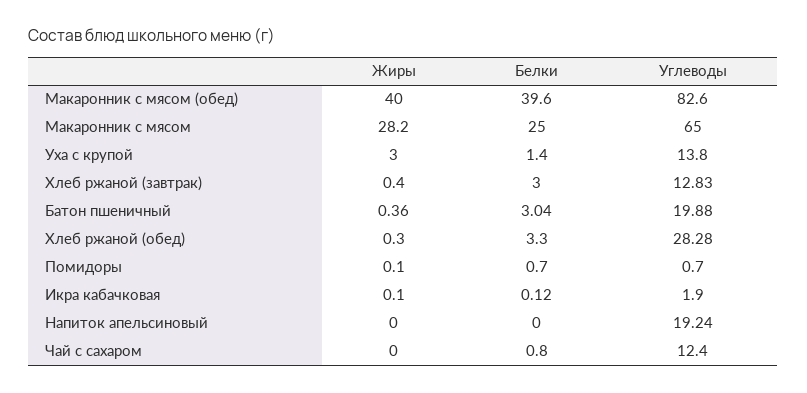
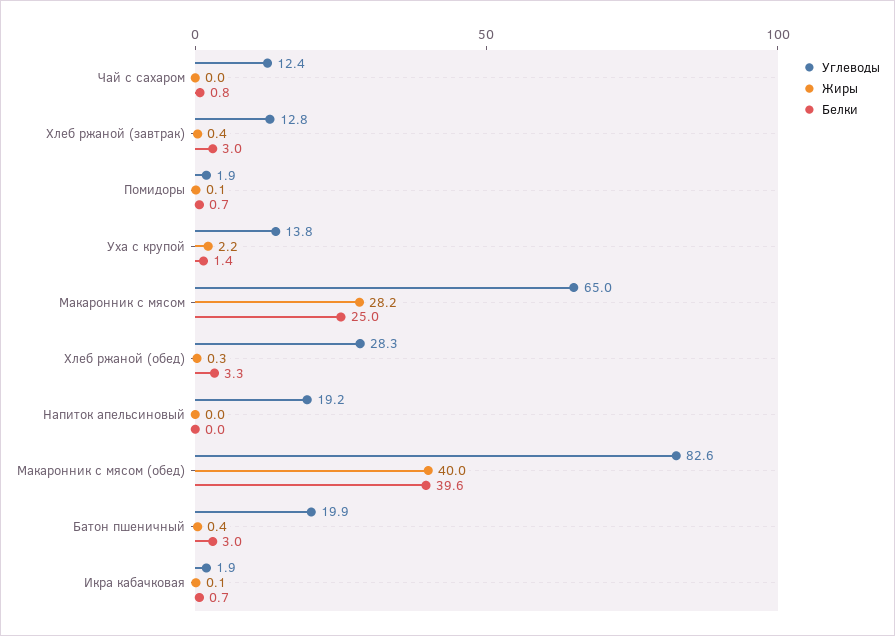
Жиры, Уха с крупой: 3 -> 2.2
Углеводы, Помидоры: 0.7 -> 1.9
Белки, Икра кабачковая: 0.12 -> 0.7

